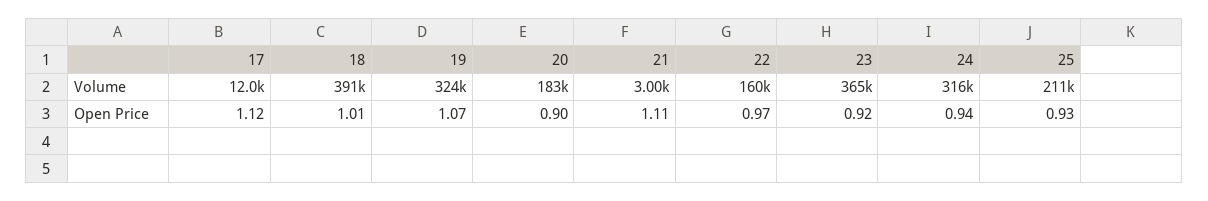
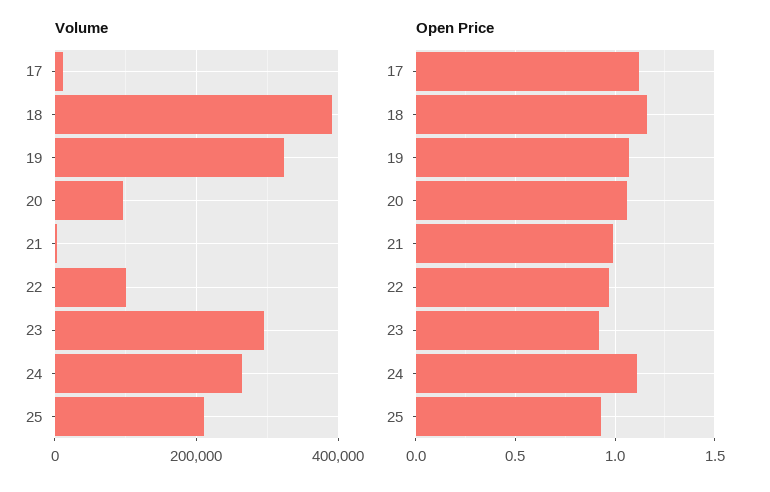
Volume, 20: 183000 -> 100000
Volume, 22: 160000 -> 100000
Volume, 23: 365000 -> 300000
Volume, 24: 316000 -> 260000
Open Price, 18: 1.01 -> 1.15
Open Price, 20: 0.9 -> 1.05
Open Price, 21: 1.11 -> 1
Open Price, 24: 0.94 -> 1.1

